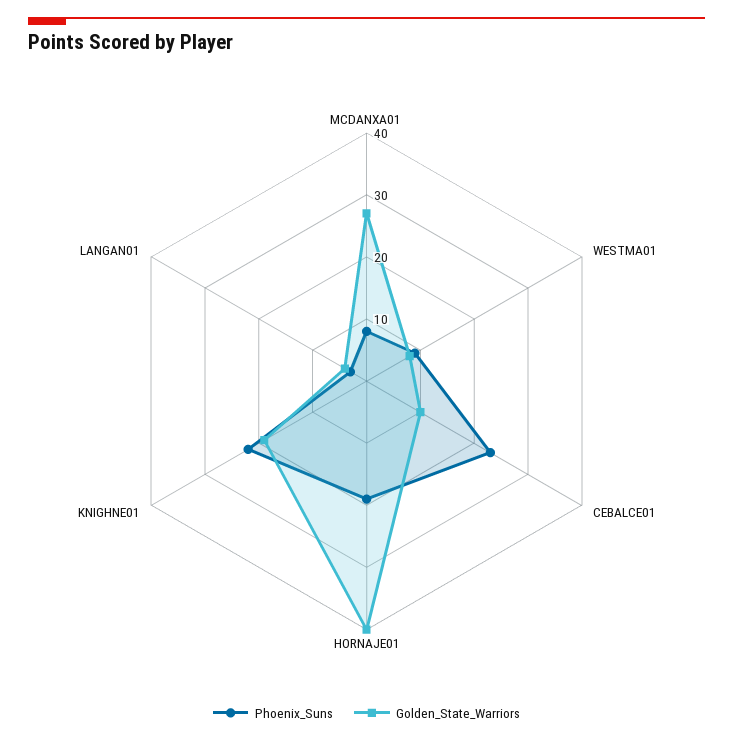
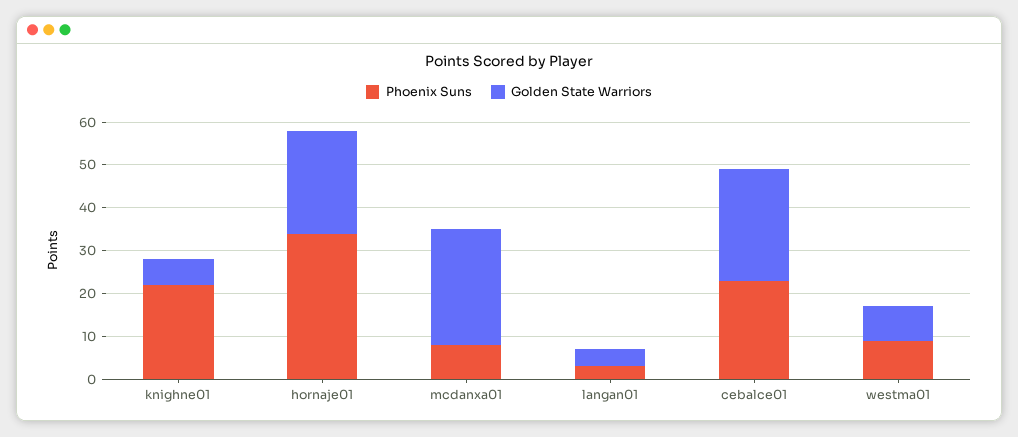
Golden_State_Warriors, CEBALCE01: 10 -> 25
Phoenix_Suns, HORNAJE01: 20 -> 35
Golden_State_Warriors, HORNAJE01: 40 -> 25
Golden_State_Warriors, KNIGHNE01: 20 -> 5

